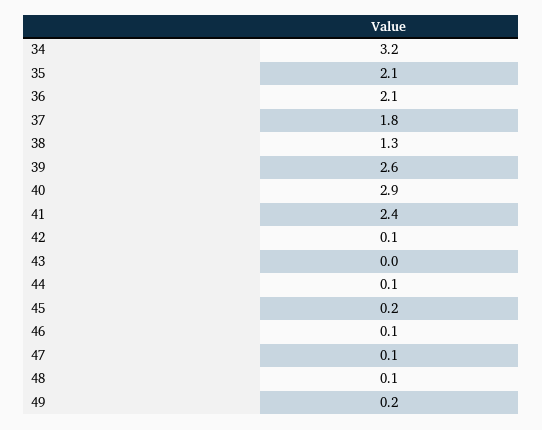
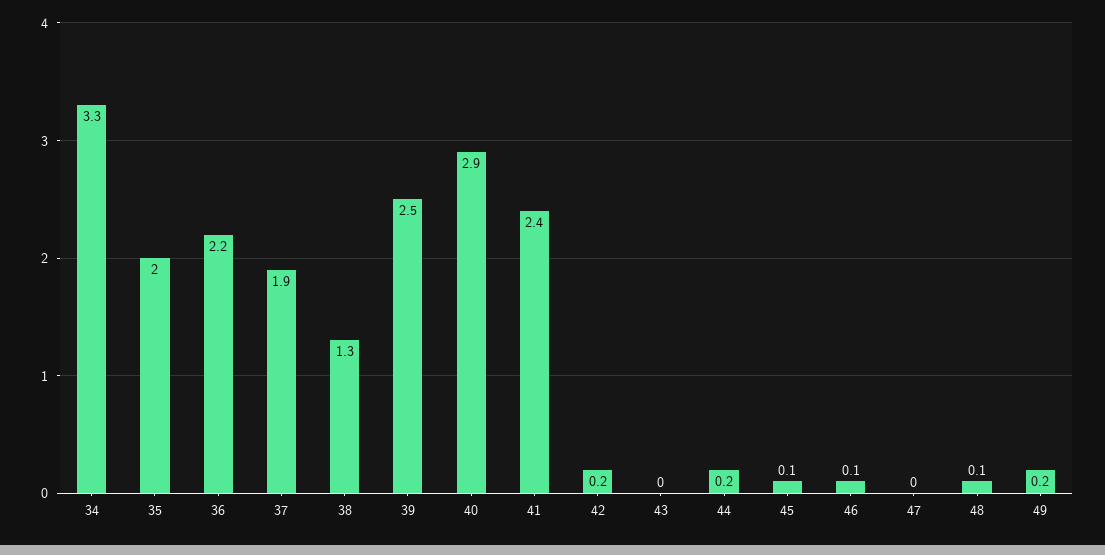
34: 3.2 -> 3.3
35: 2.1 -> 2
36: 2.1 -> 2.2
37: 1.8 -> 1.9
39: 2.6 -> 2.5
42: 0.1 -> 0.2
44: 0.1 -> 0.2
45: 0.2 -> 0.1
47: 0.1 -> 0

